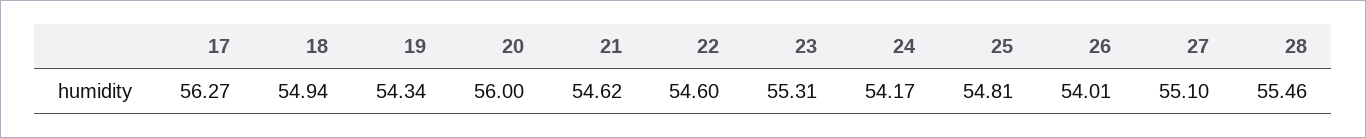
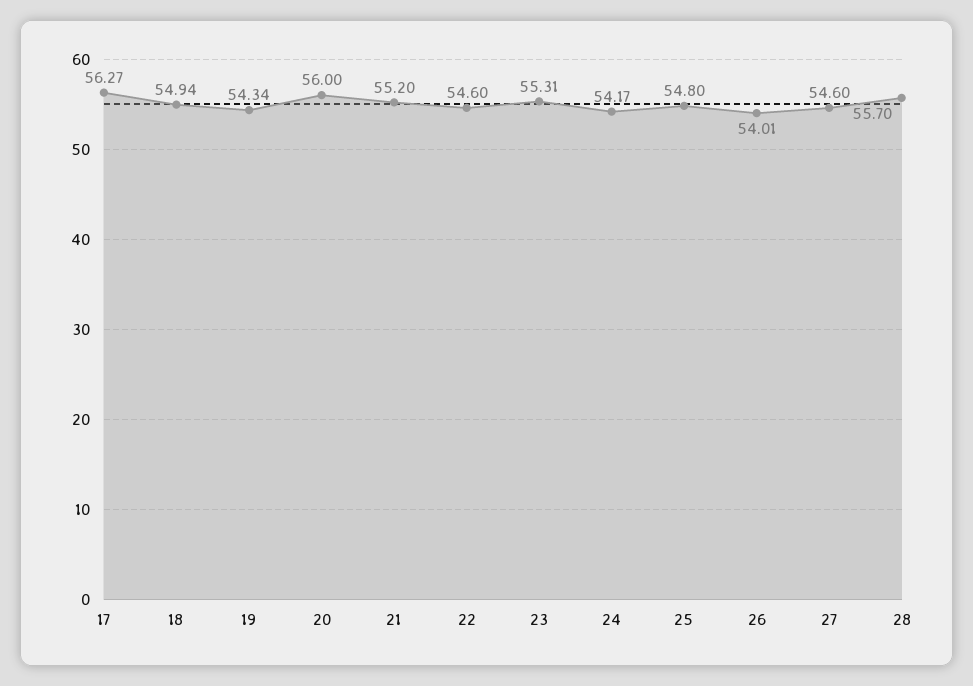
21: 54.62 -> 55.2
25: 54.81 -> 54.8
27: 55.1 -> 54.6
28: 55.46 -> 55.7

